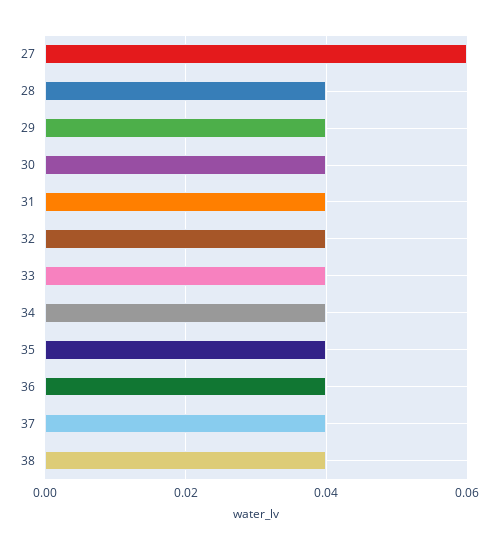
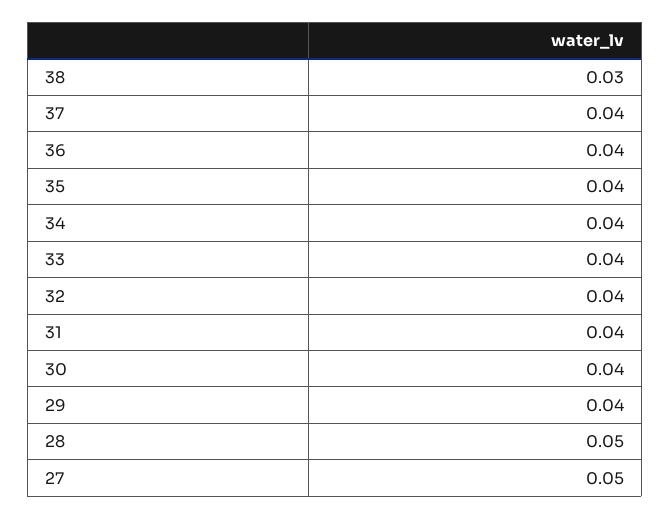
27: 0.06 -> 0.05
28: 0.04 -> 0.05
38: 0.04 -> 0.03

